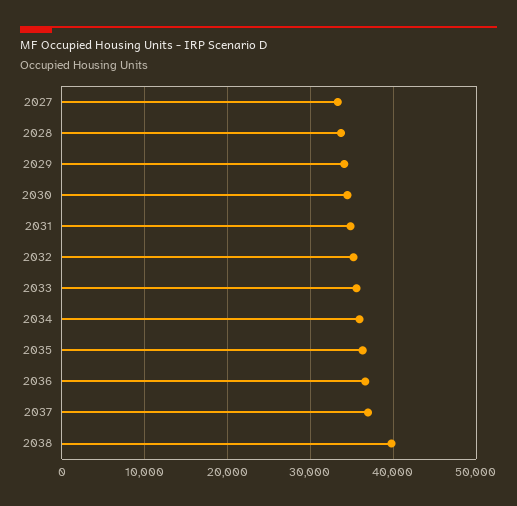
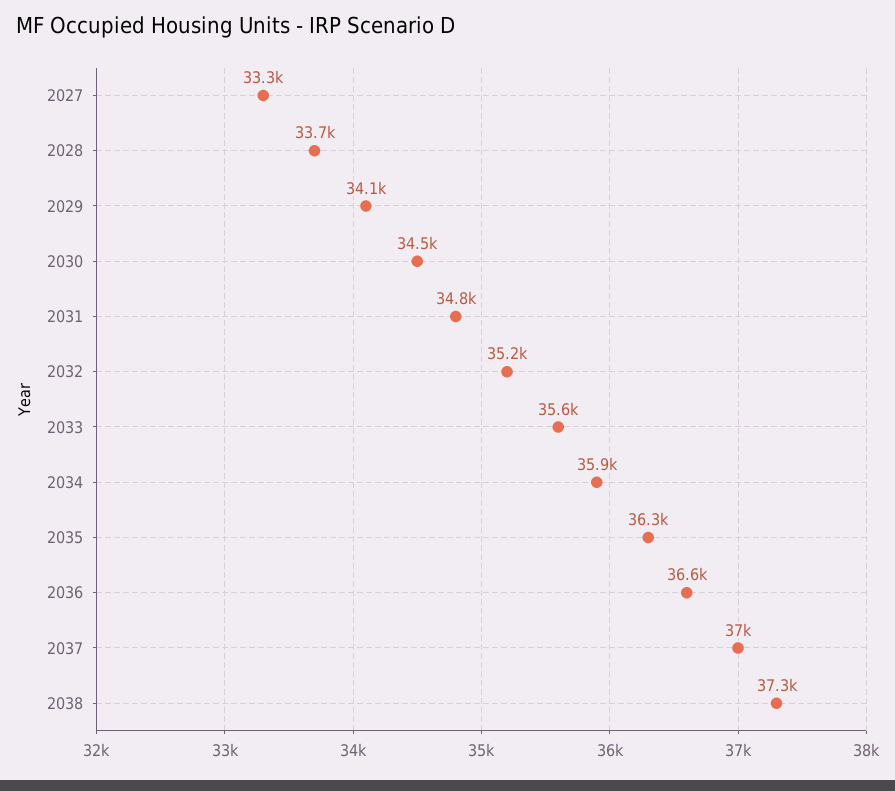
2038: 40000 -> 37300

